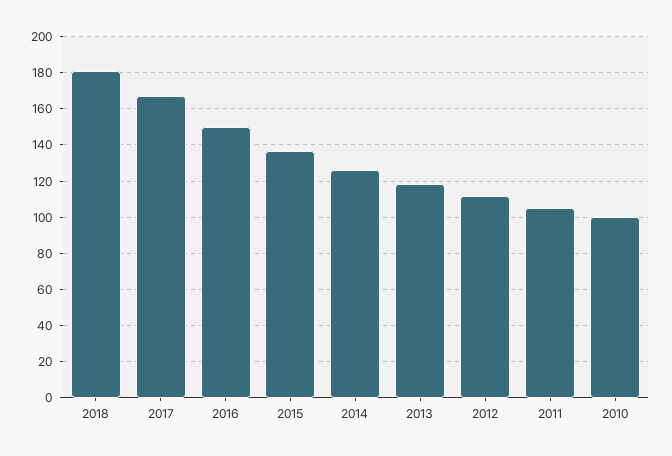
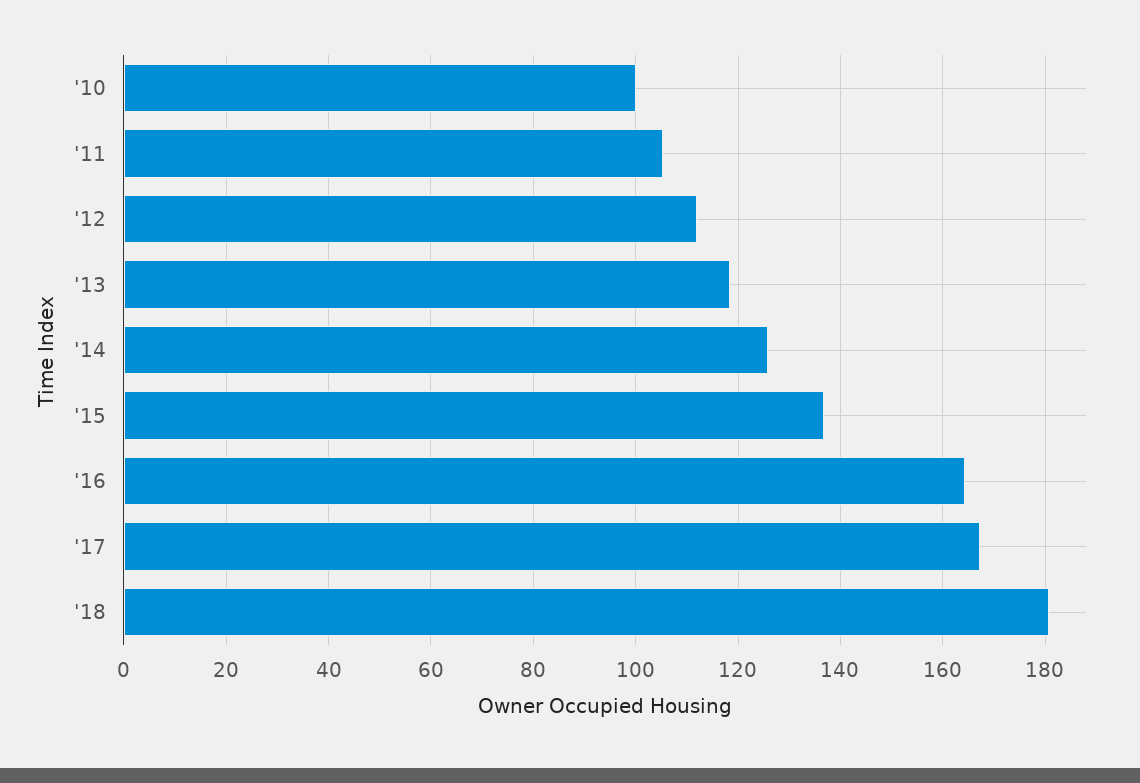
2016: 150 -> 164

